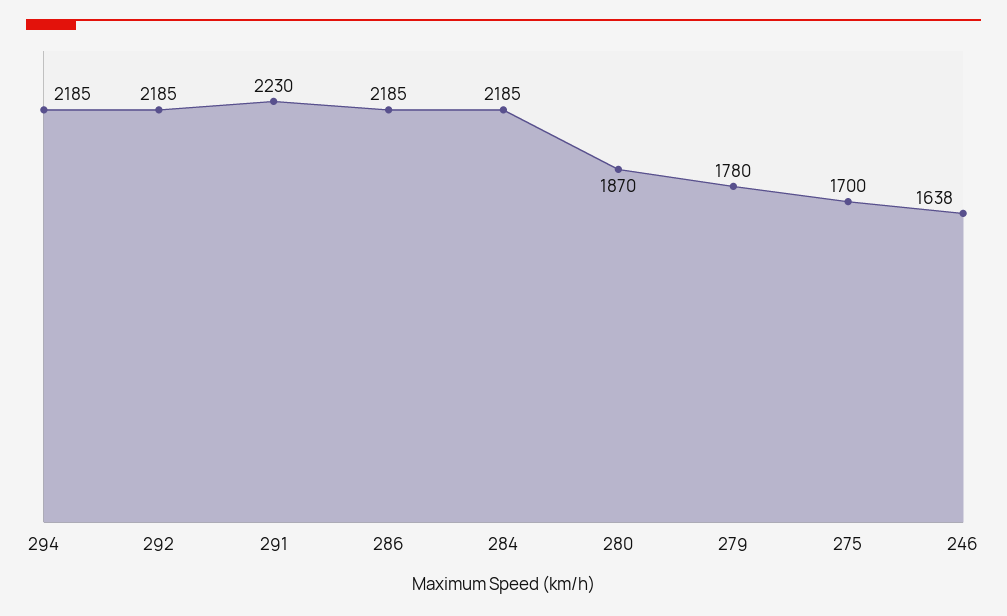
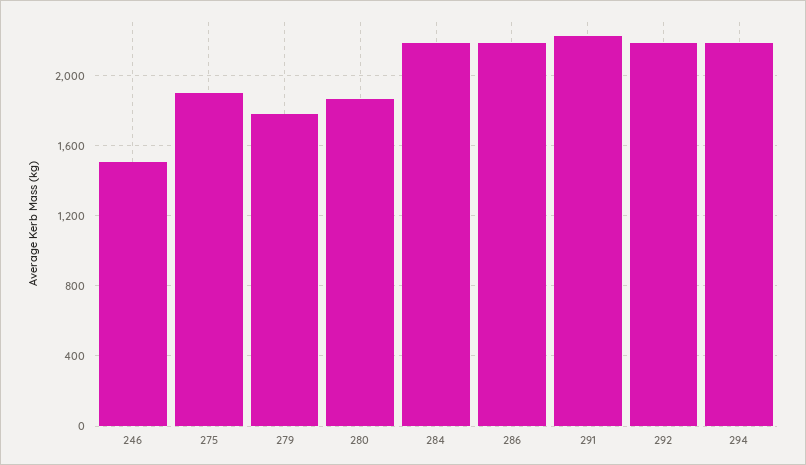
275: 1700 -> 1900
246: 1638 -> 1500

